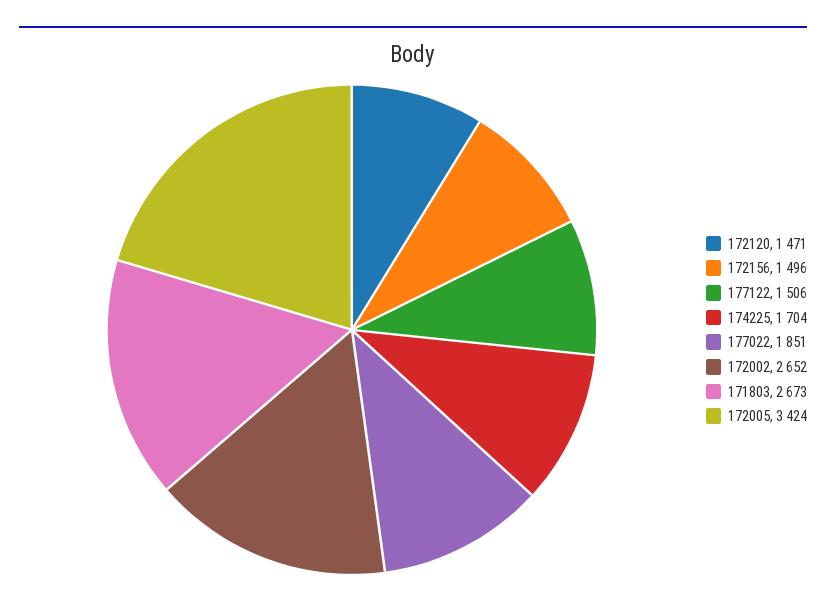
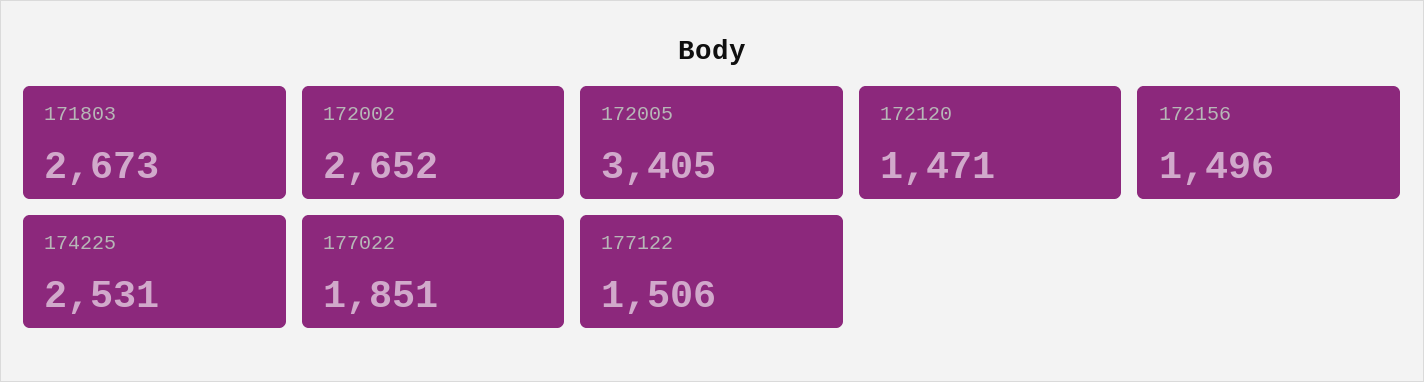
174225: 1704 -> 2531
172005: 3424 -> 3405

